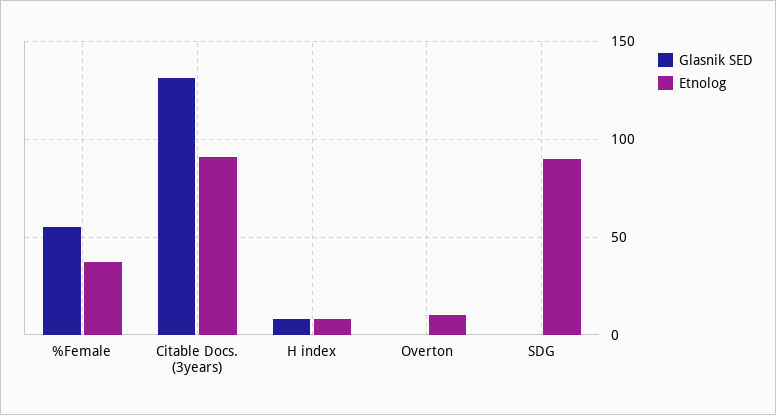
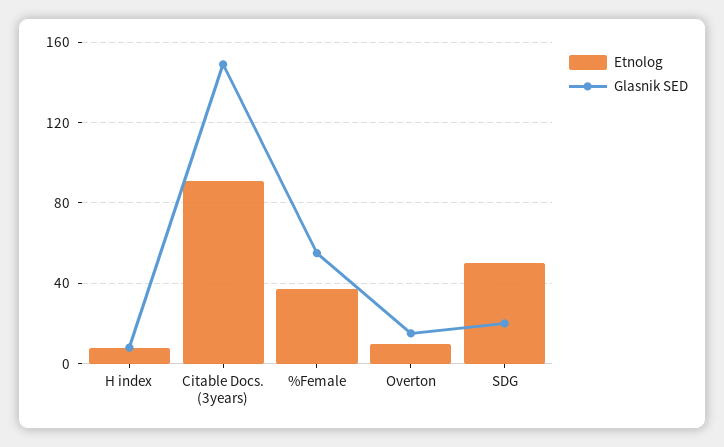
Glasnik SED, Citable Docs. (3years): 130 -> 150
Glasnik SED, Overton: 0 -> 15
Glasnik SED, SDG: 0 -> 20
Etnolog, SDG: 90 -> 50

